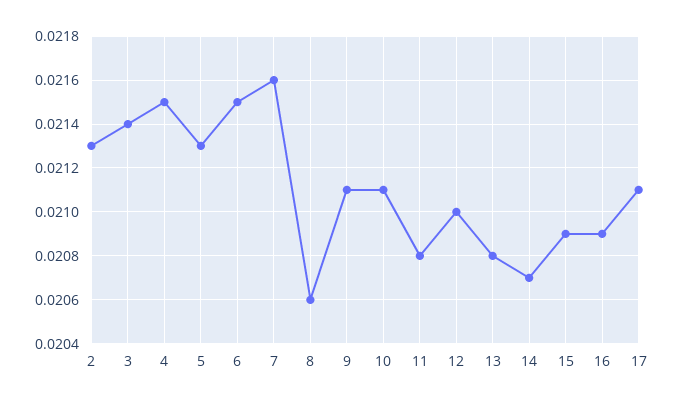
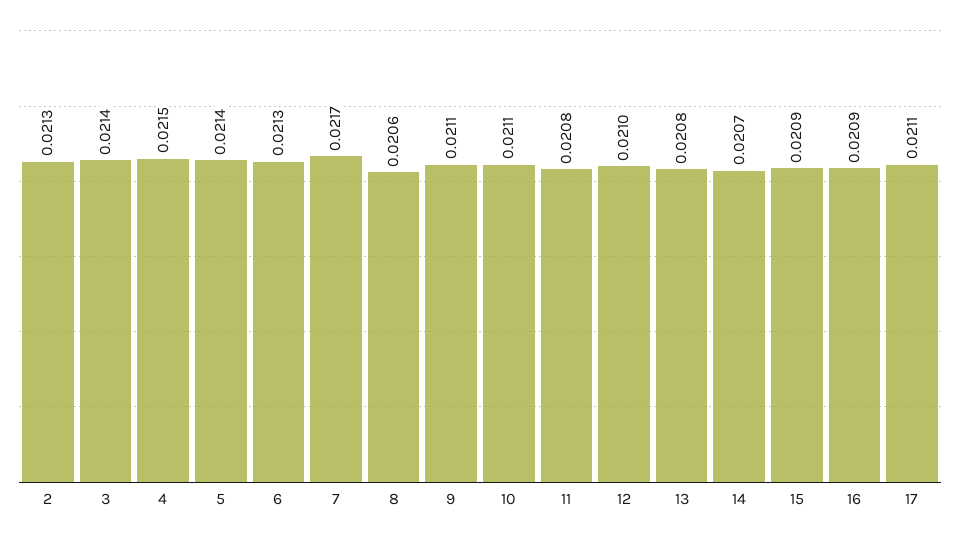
5: 0.0213 -> 0.0214
6: 0.0215 -> 0.0213
7: 0.0216 -> 0.0217

